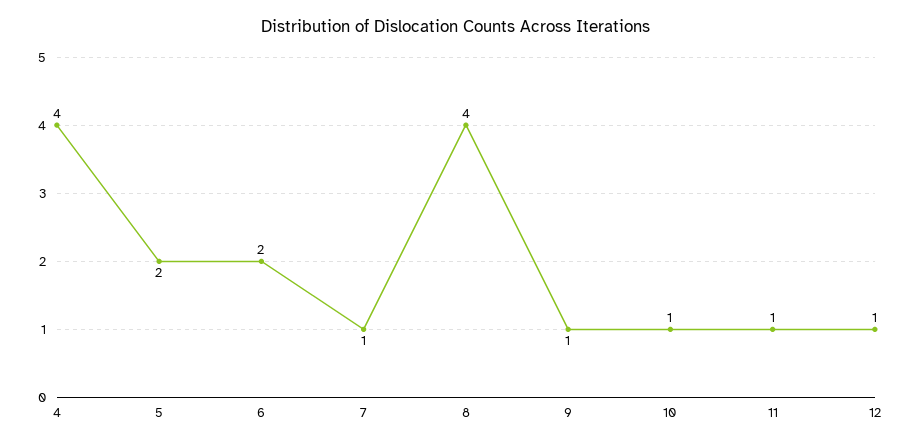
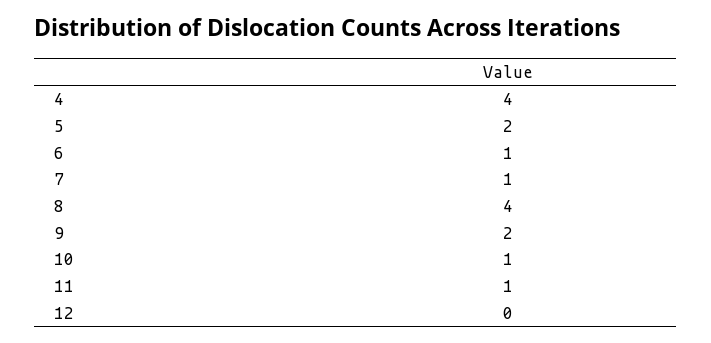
6: 2 -> 1
9: 1 -> 2
12: 1 -> 0

